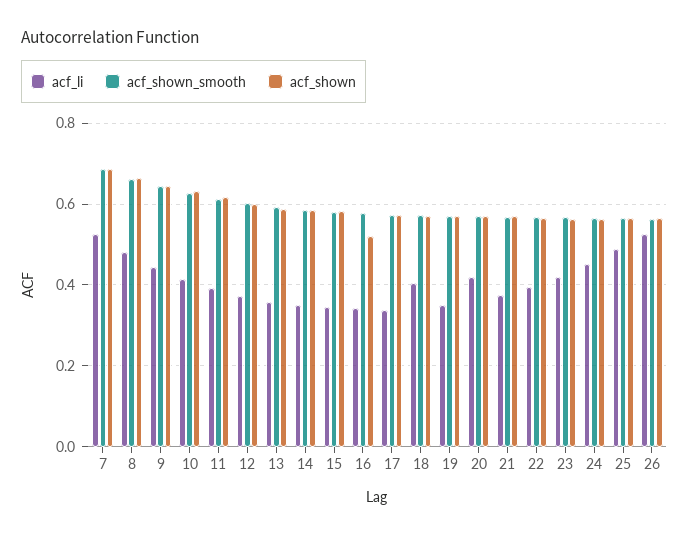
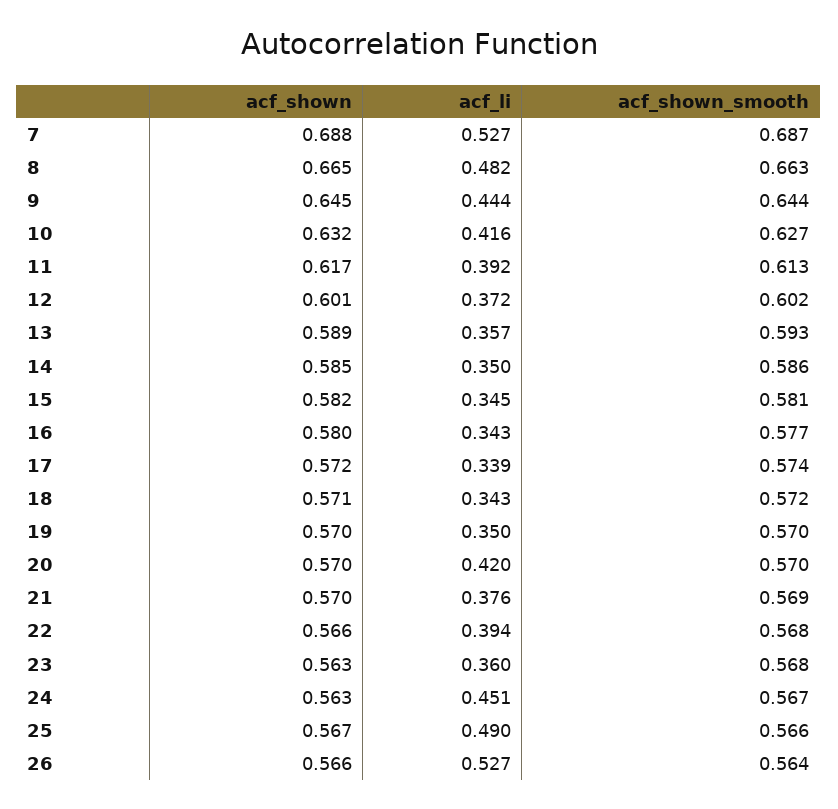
acf_shown, 16: 0.52 -> 0.58
acf_li, 18: 0.4 -> 0.343
acf_li, 23: 0.42 -> 0.36

